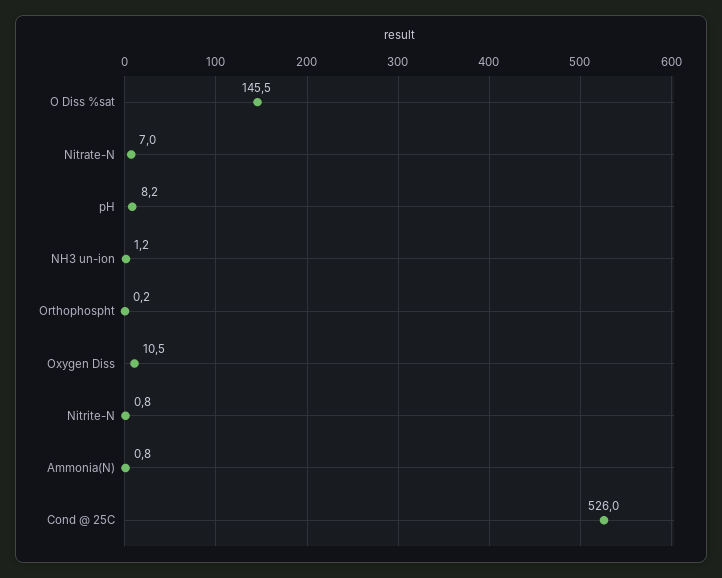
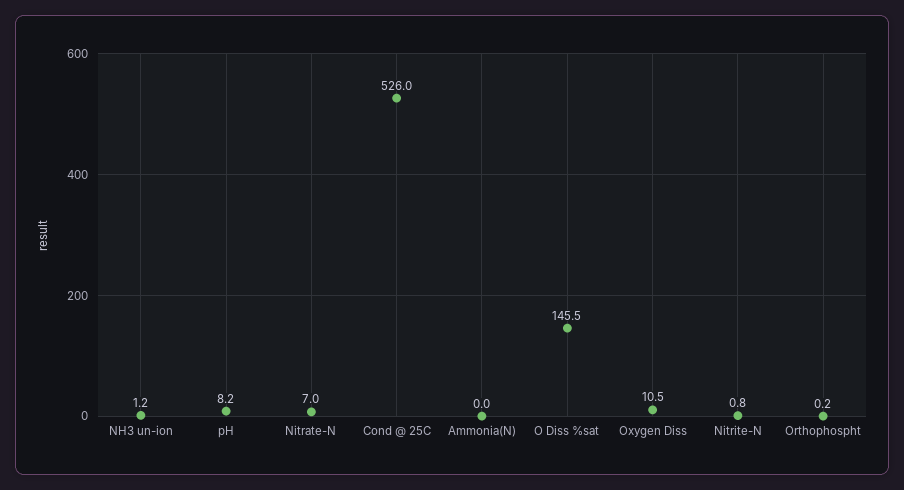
Ammonia(N): 0.8 -> 0

